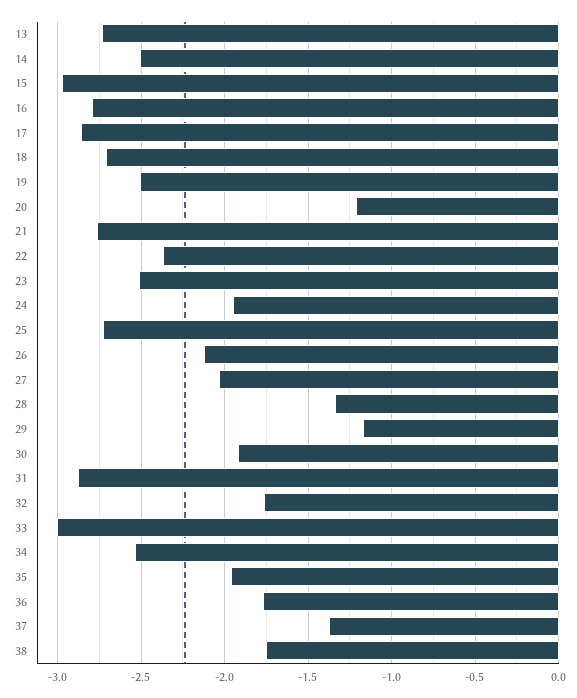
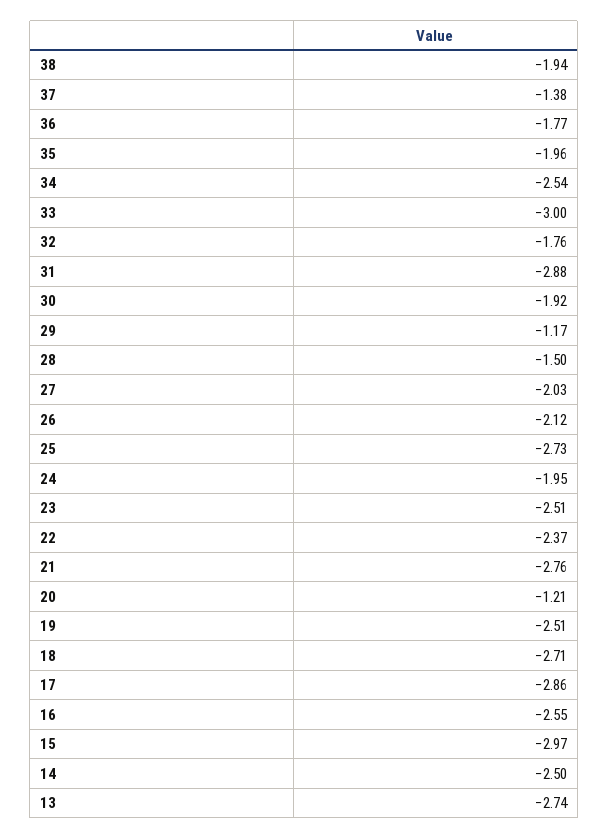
16: -2.8 -> -2.55
28: -1.35 -> -1.5
38: -1.75 -> -1.94

